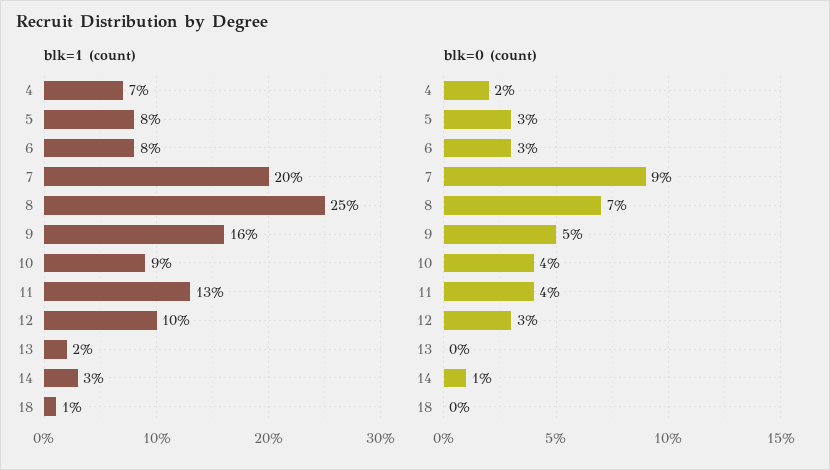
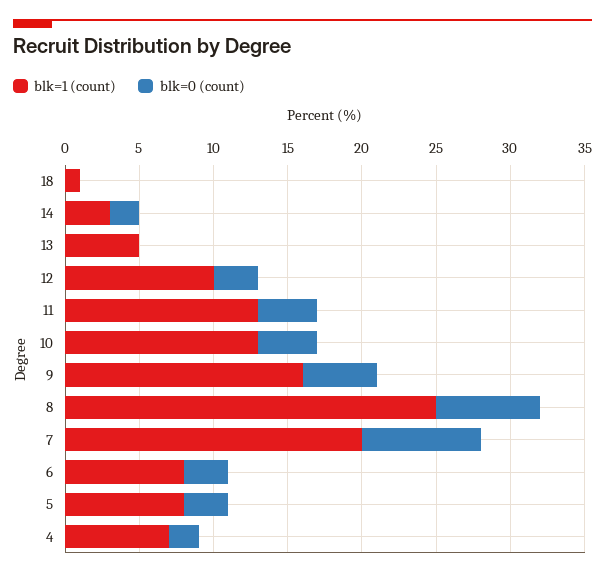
blk=1 (count), 10: 9 -> 13
blk=1 (count), 13: 2 -> 5
blk=0 (count), 7: 9 -> 8
blk=0 (count), 14: 1 -> 2

